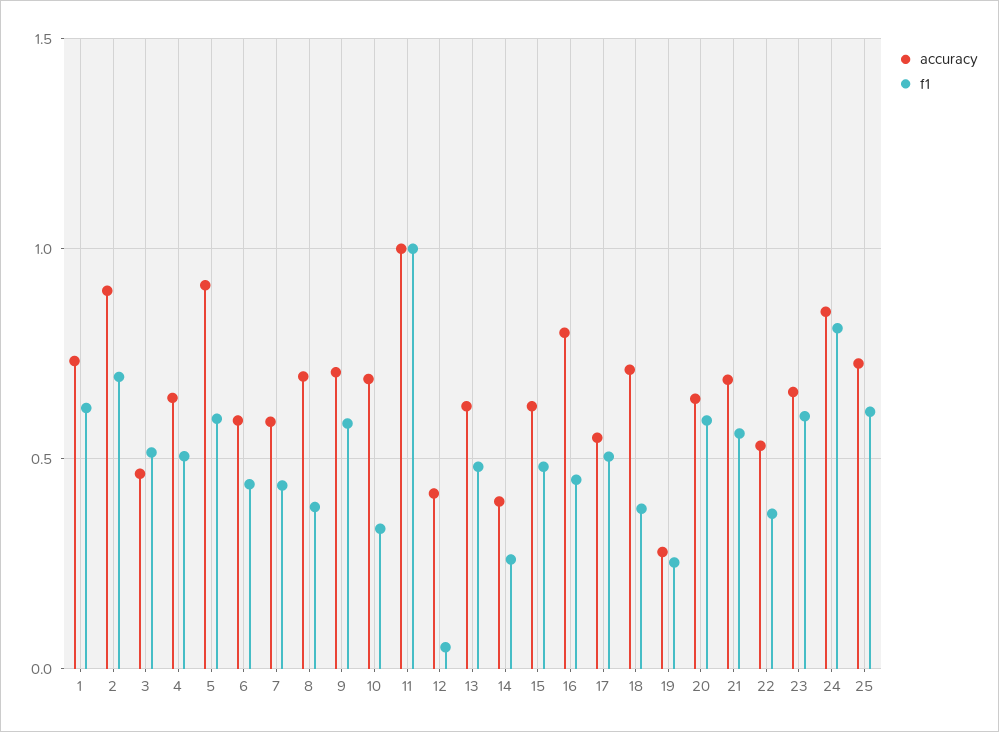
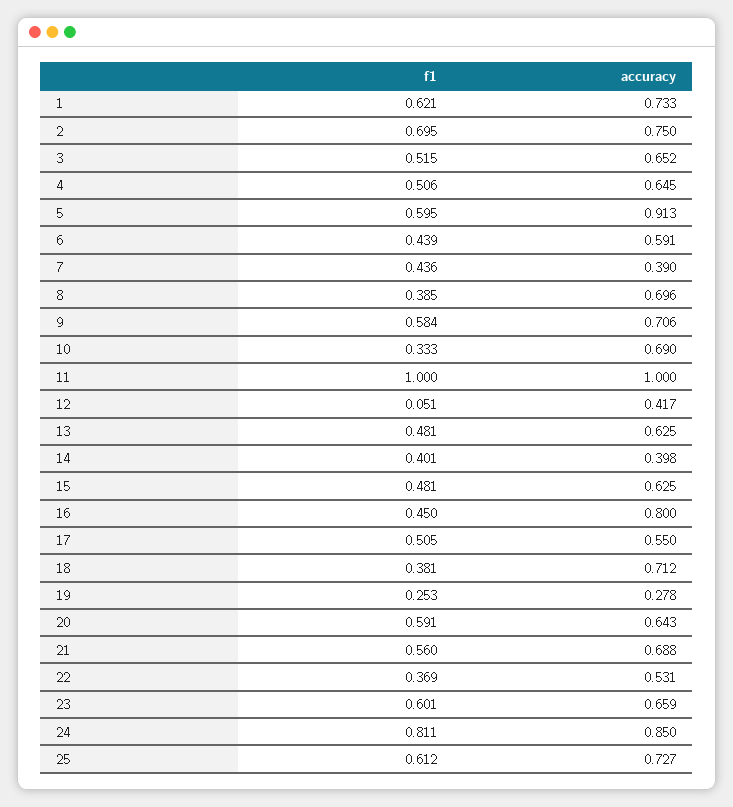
accuracy, 2: 0.9 -> 0.75
accuracy, 3: 0.45 -> 0.652
accuracy, 7: 0.6 -> 0.39
f1, 14: 0.25 -> 0.401

